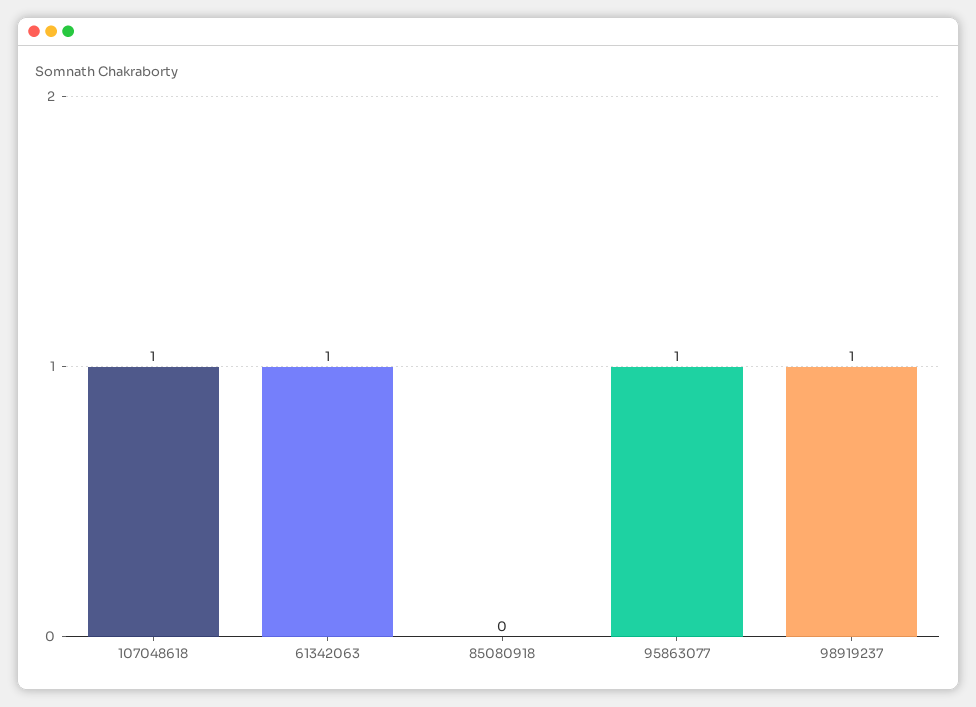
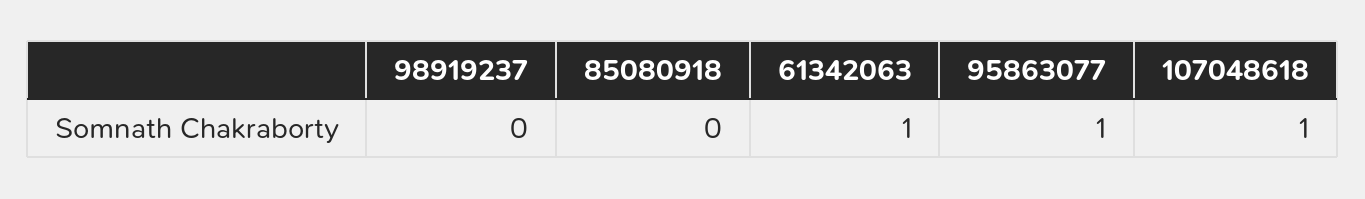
98919237: 1 -> 0

